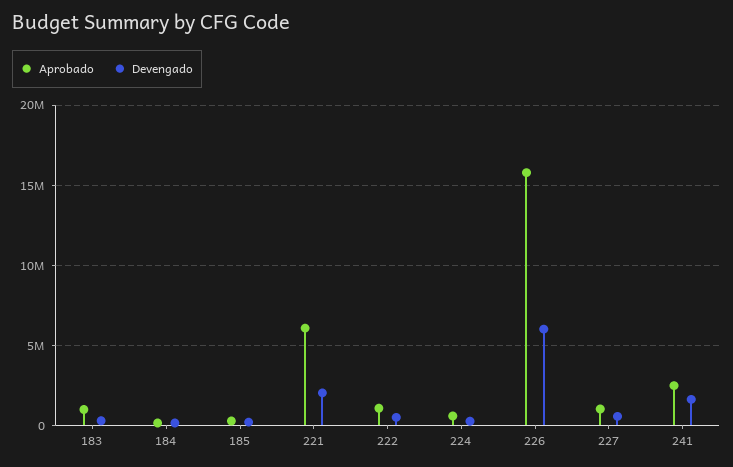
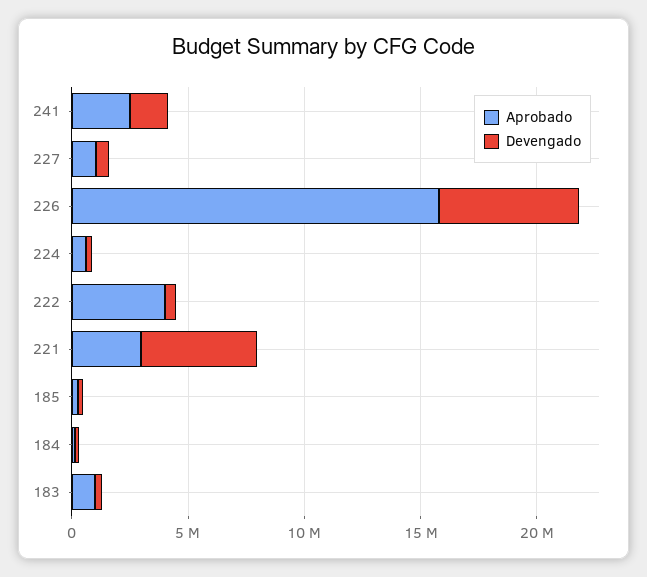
Aprobado, 221: 6000000 -> 3000000
Devengado, 221: 2000000 -> 5000000
Aprobado, 222: 1000000 -> 4000000

